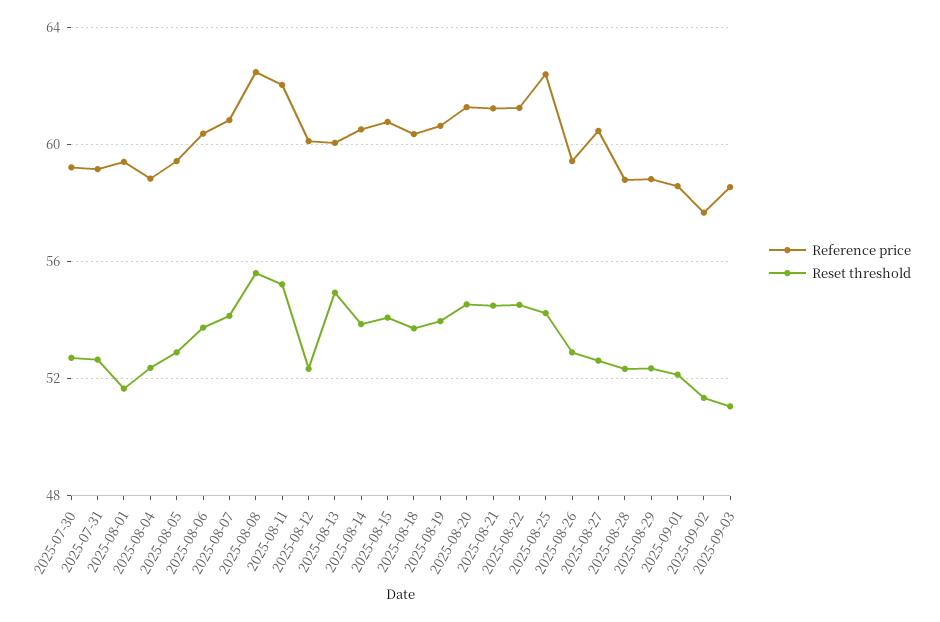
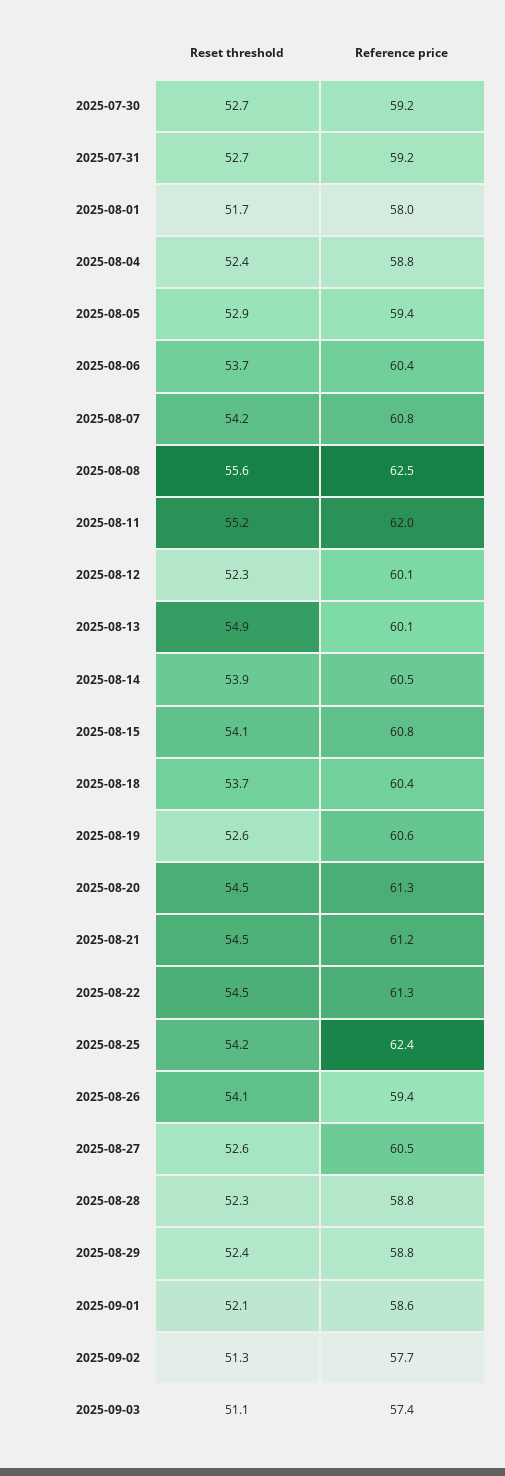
Reference price, 2025-08-01: 59.5 -> 58
Reset threshold, 2025-08-19: 54 -> 52.6
Reset threshold, 2025-08-26: 53 -> 54.1
Reference price, 2025-09-03: 58.5 -> 57.4

